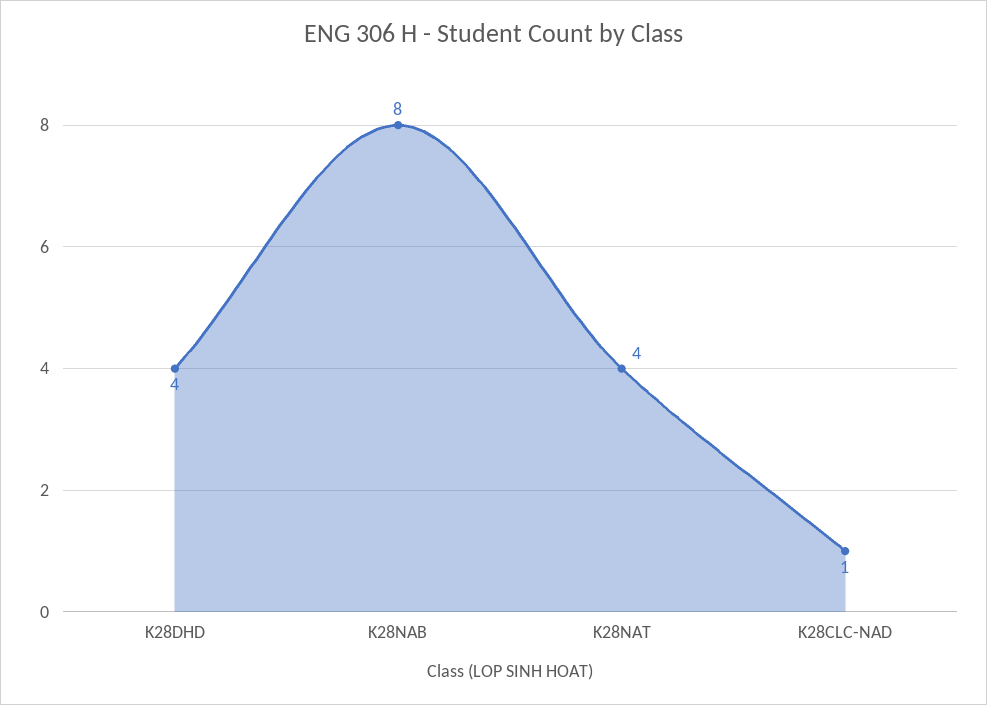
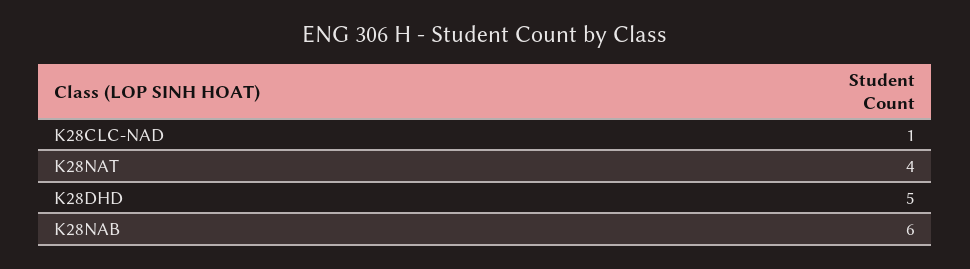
K28DHD: 4 -> 5
K28NAB: 8 -> 6

